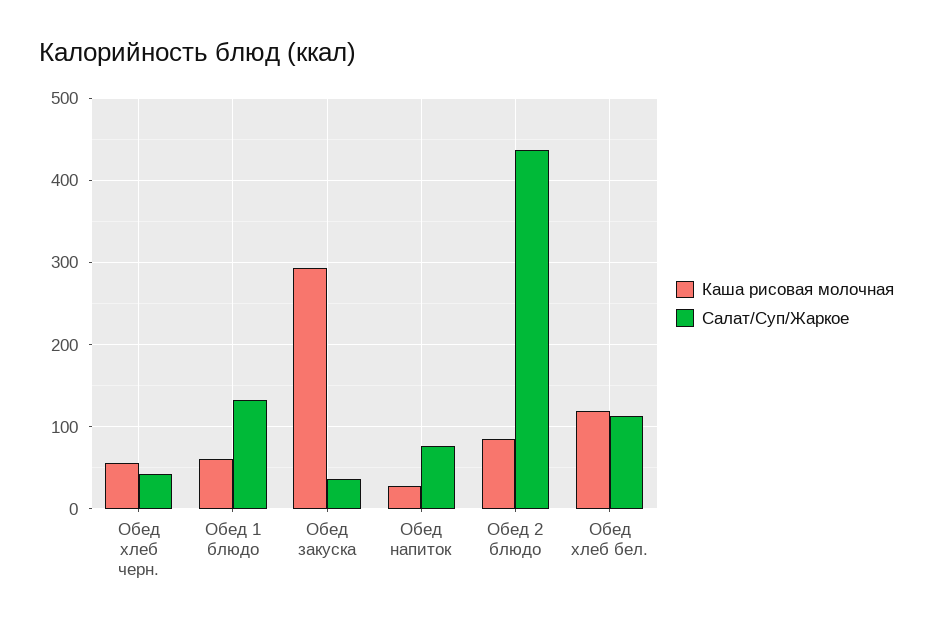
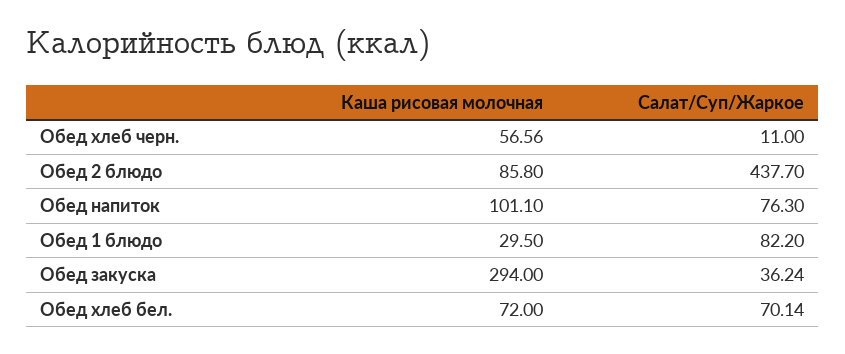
Салат/Суп/Жаркое, Обед хлеб черн.: 40 -> 11
Каша рисовая молочная, Обед 1 блюдо: 60 -> 29.5
Салат/Суп/Жаркое, Обед 1 блюдо: 130 -> 82.2
Каша рисовая молочная, Обед напиток: 30 -> 101.1
Каша рисовая молочная, Обед хлеб бел.: 120 -> 72
Салат/Суп/Жаркое, Обед хлеб бел.: 110 -> 70.14

